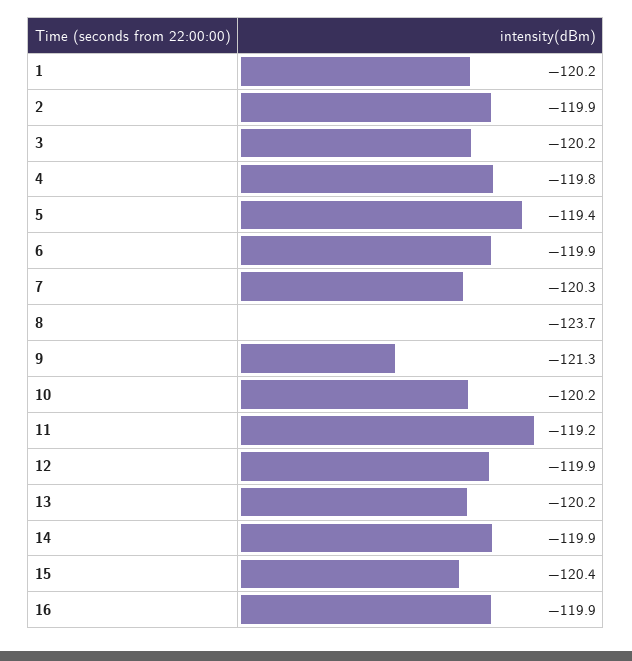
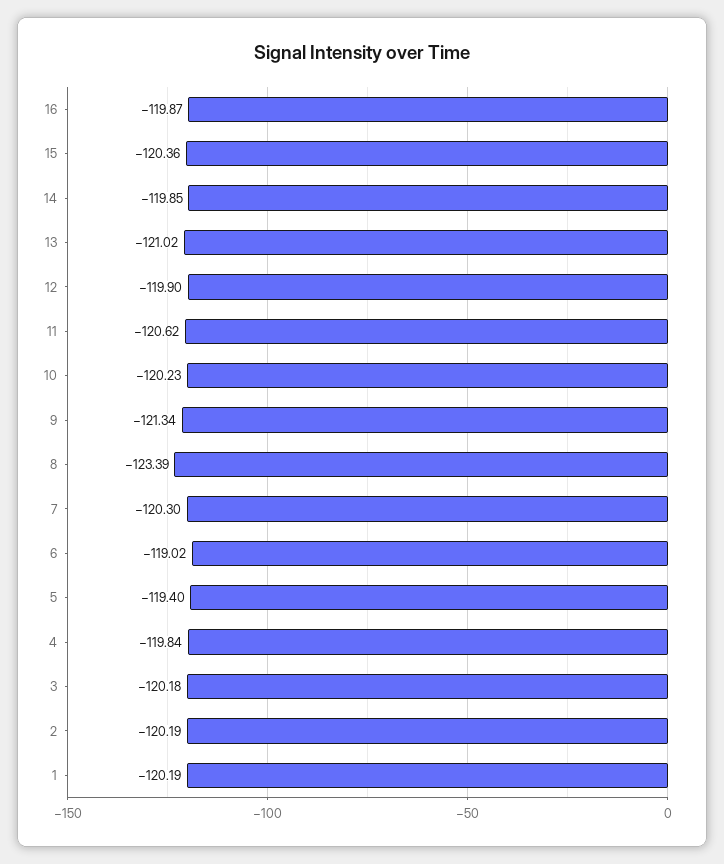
2: -119.9 -> -120.19
6: -119.9 -> -119.02
8: -123.7 -> -123.39
11: -119.2 -> -120.62
13: -120.2 -> -121.02

